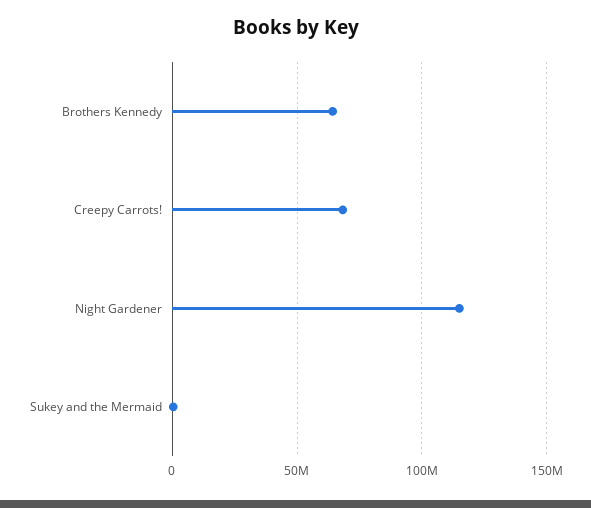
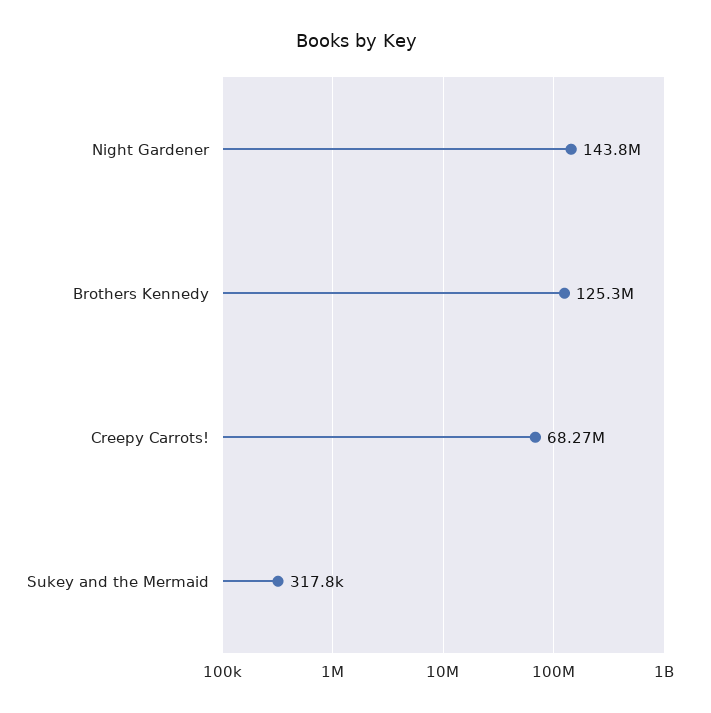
Brothers Kennedy: 65000000 -> 125300000
Night Gardener: 115000000 -> 143800000

